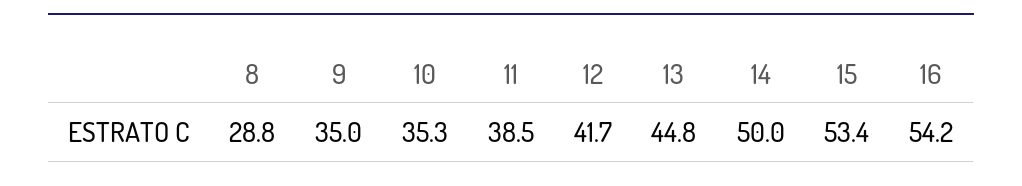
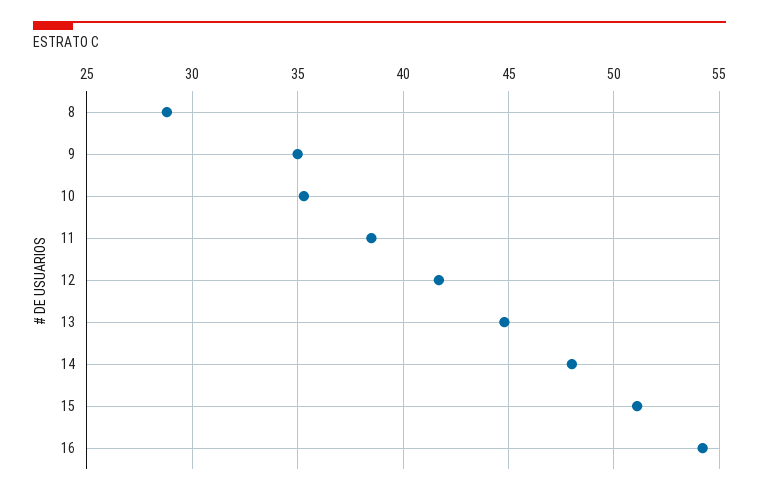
14: 50 -> 48
15: 53.4 -> 51

